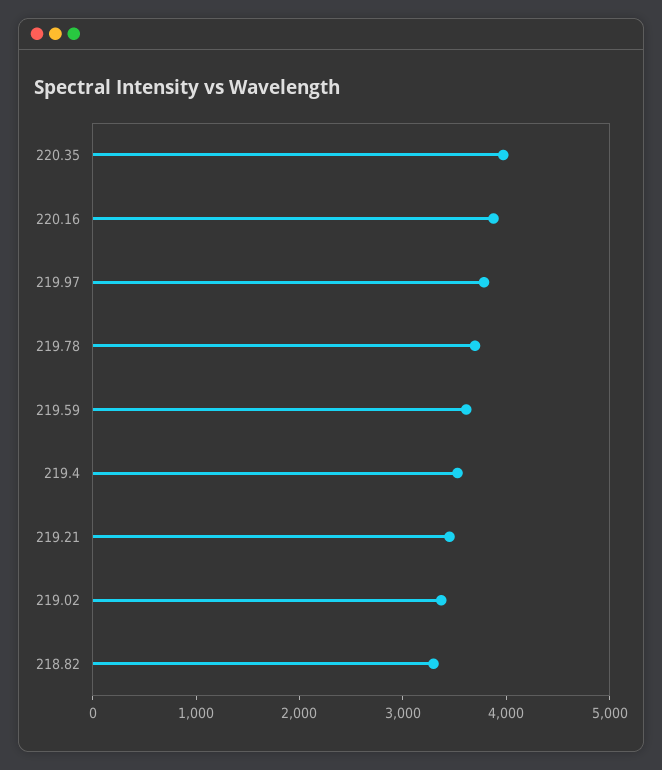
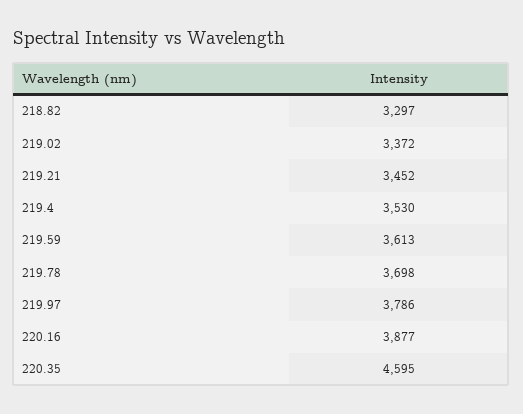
220.35: 4000 -> 4595

